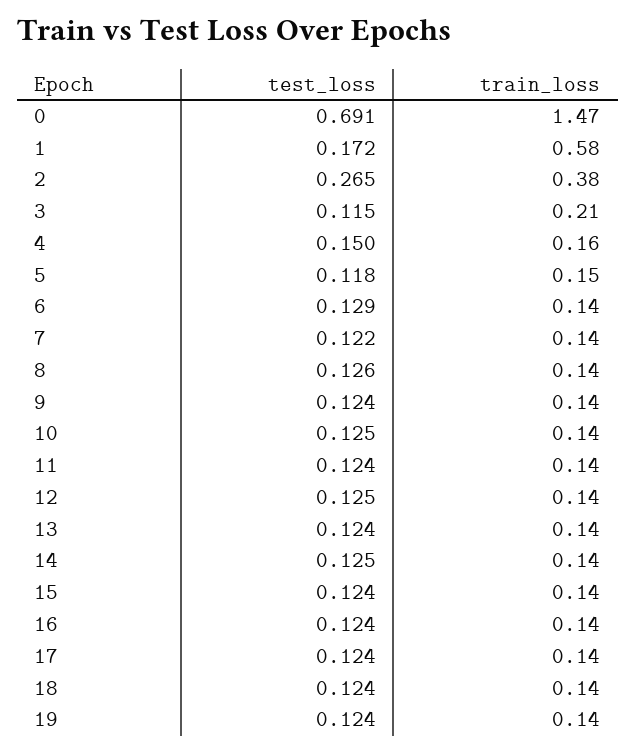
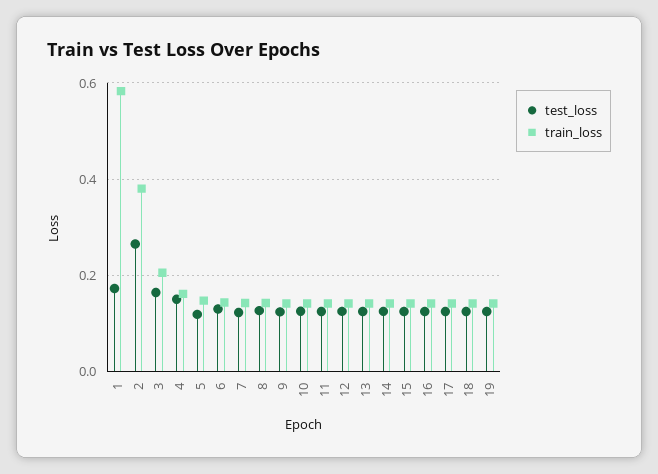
test_loss, 0: 0.691 -> none
train_loss, 0: 1.47 -> none
test_loss, 3: 0.115 -> 0.16

